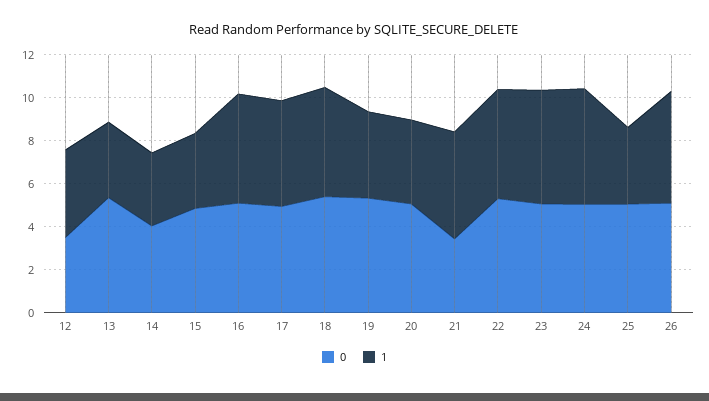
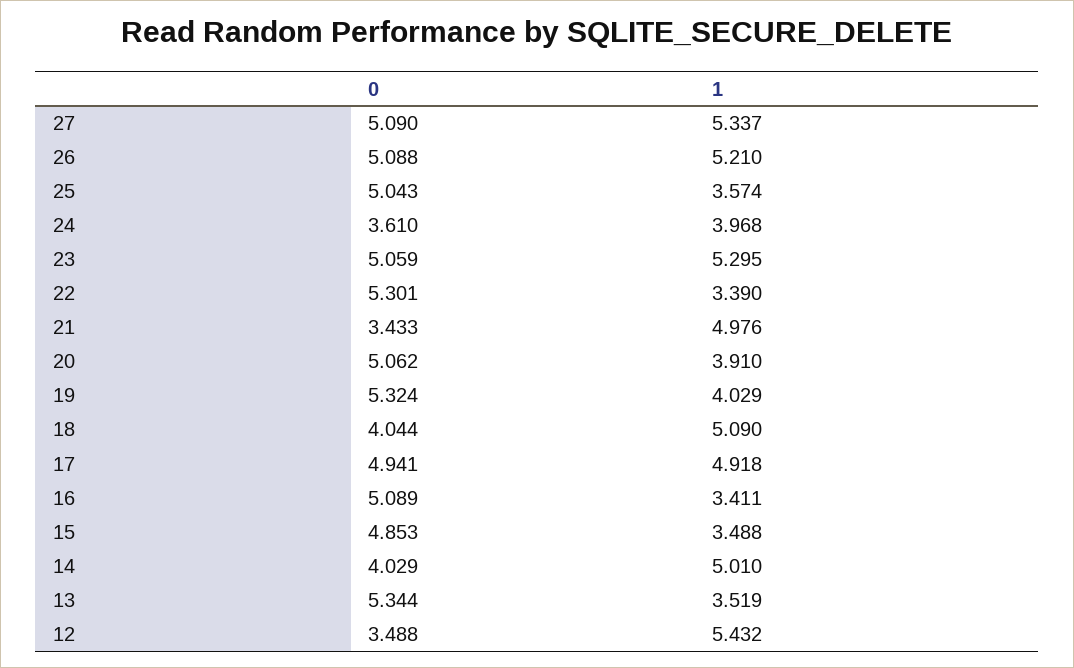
1, 12: 4 -> 5.432
1, 14: 3.5 -> 5.01
1, 16: 5 -> 3.411
0, 18: 5.5 -> 4.044
1, 22: 5 -> 3.39
0, 24: 5 -> 3.61
1, 24: 5.5 -> 3.968
0, 27: none -> 5.09
1, 27: none -> 5.337

